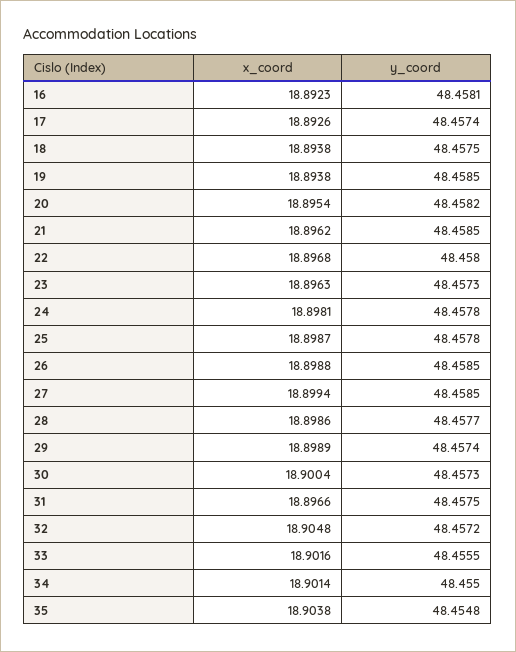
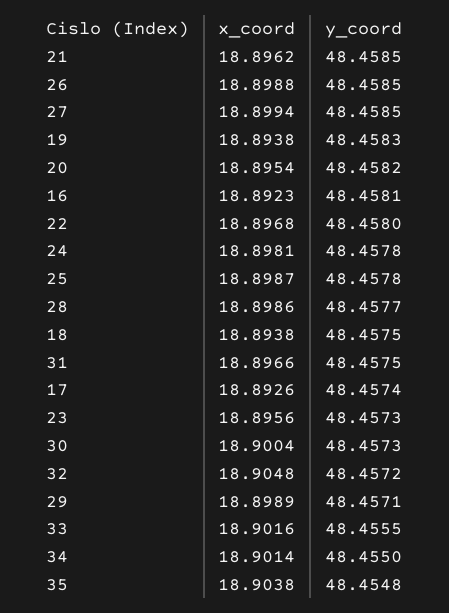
y_coord, 19: 48.4585 -> 48.4583
x_coord, 23: 18.8963 -> 18.8956
y_coord, 29: 48.4574 -> 48.4571

